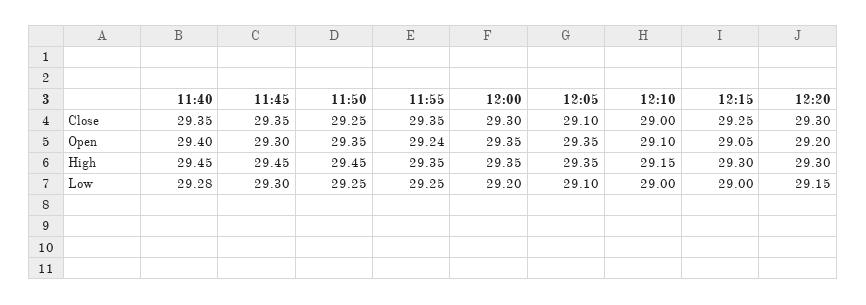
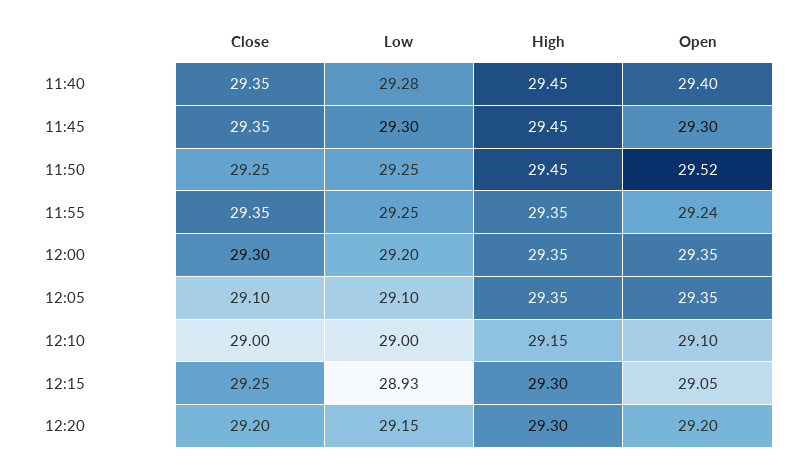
12:20, Close: 29.3 -> 29.2
11:50, Open: 29.35 -> 29.52
12:15, Low: 29 -> 28.93

